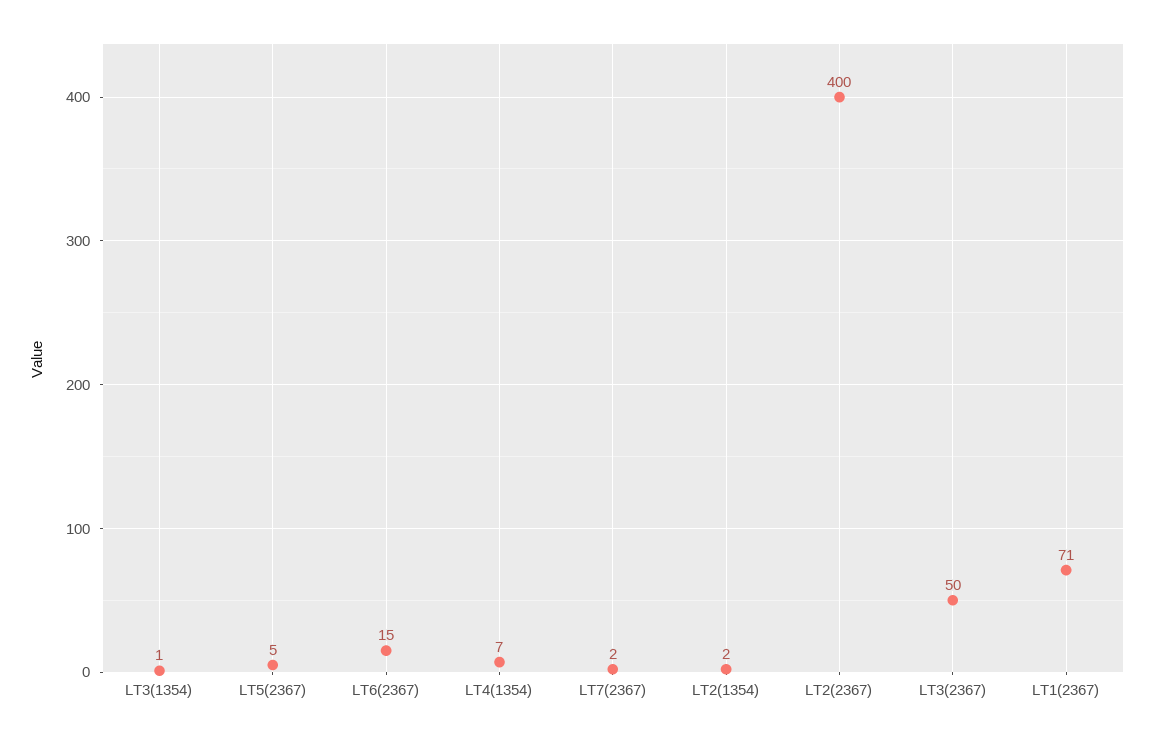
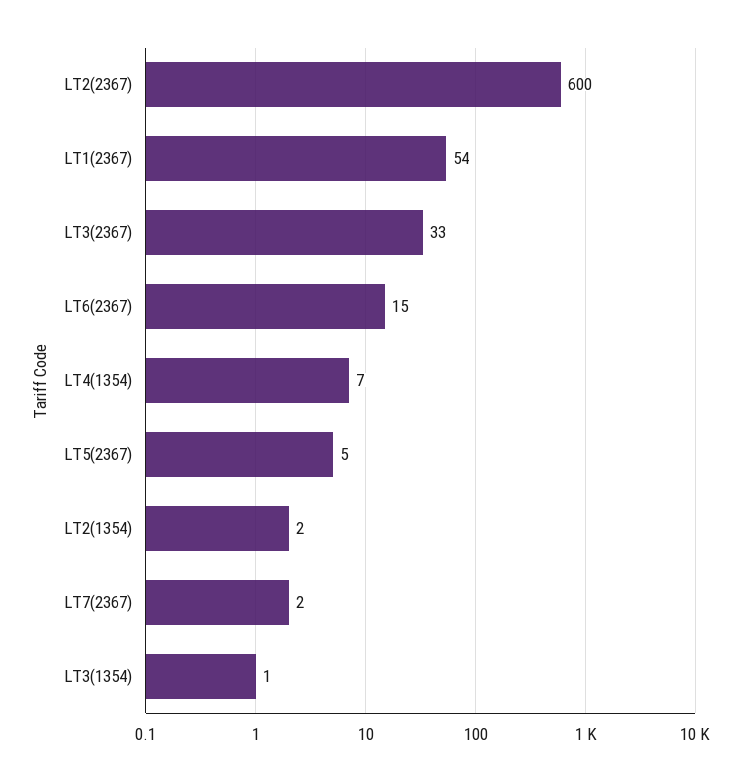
LT2(2367): 400 -> 600
LT3(2367): 50 -> 33
LT1(2367): 71 -> 54

